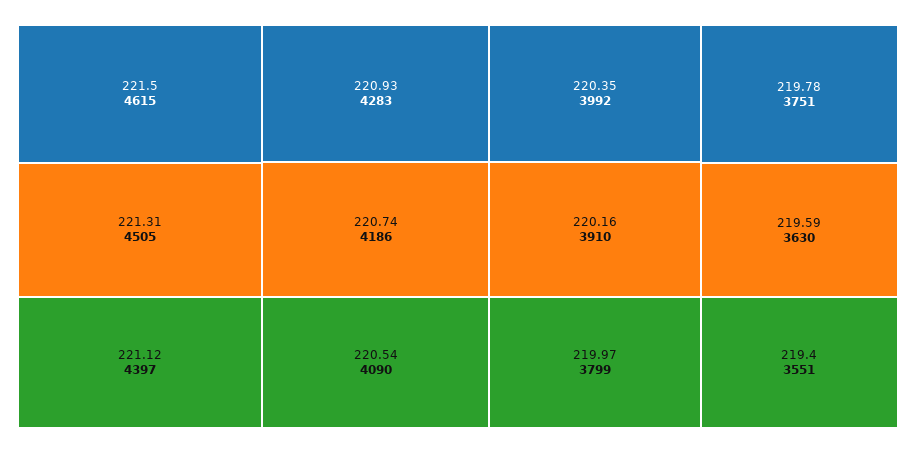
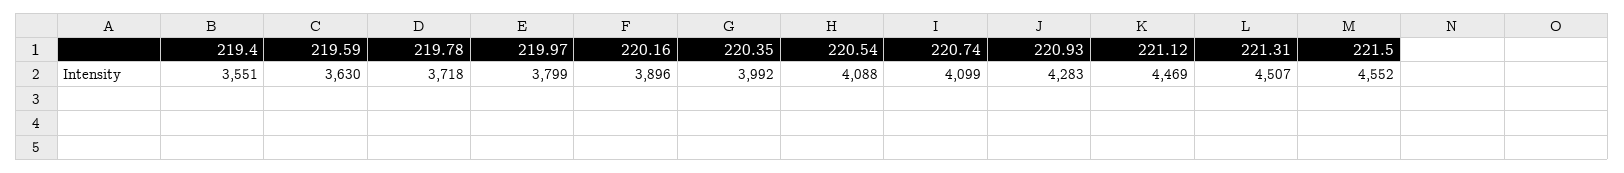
221.5: 4615 -> 4552
221.31: 4505 -> 4507
221.12: 4397 -> 4469
220.74: 4186 -> 4099
220.54: 4090 -> 4088
220.16: 3910 -> 3896
219.78: 3751 -> 3718

